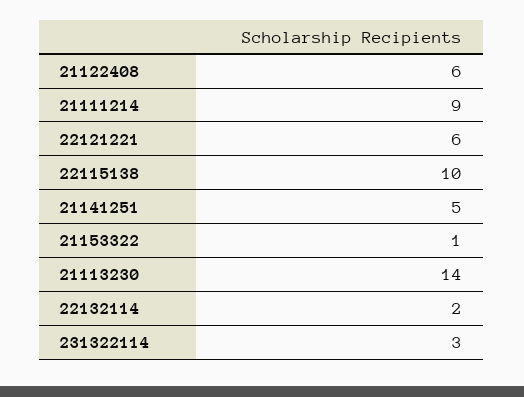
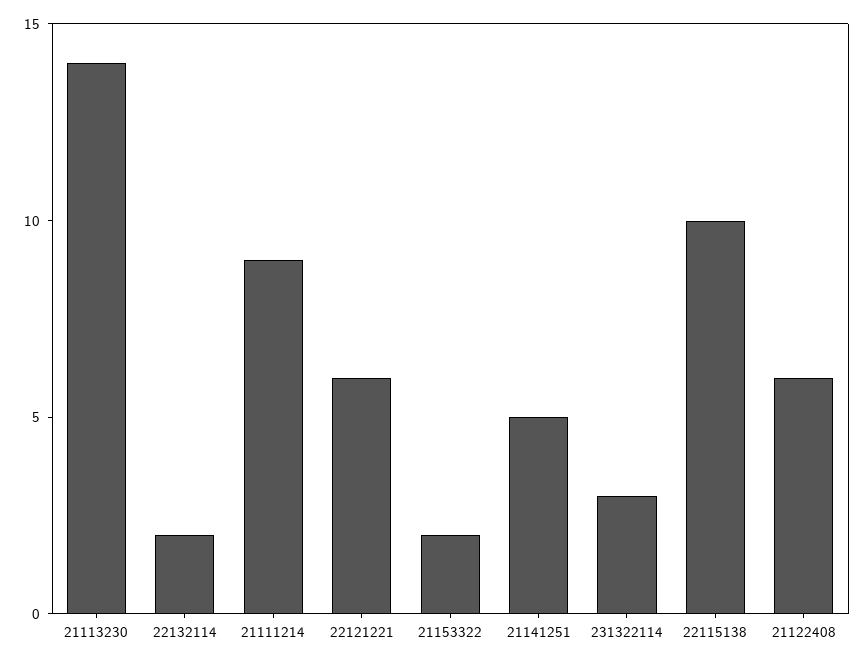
21153322: 1 -> 2

